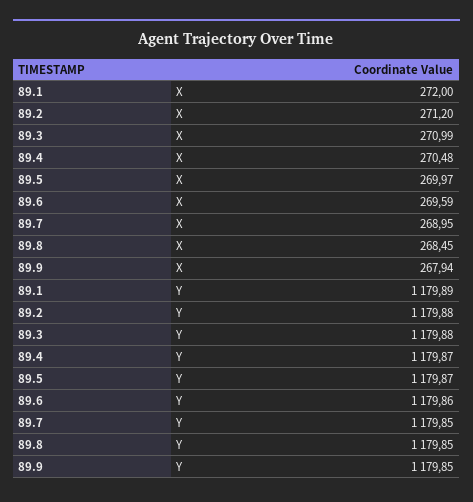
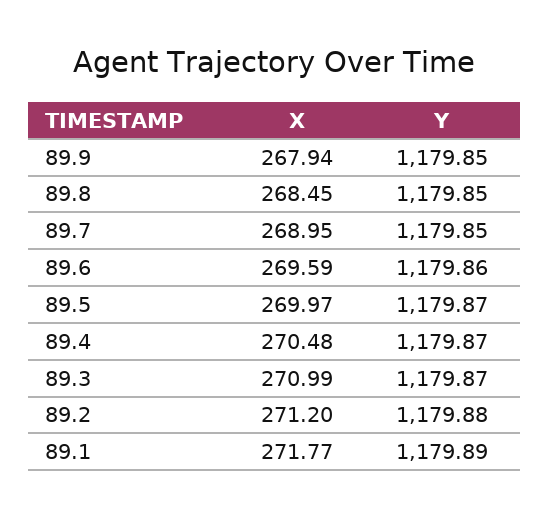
89.1, X: 272 -> 271.77
89.3, Y: 1179.88 -> 1179.87

